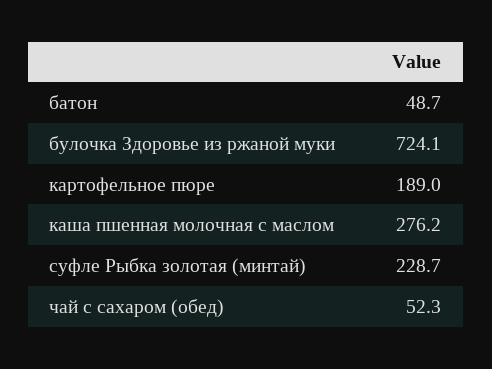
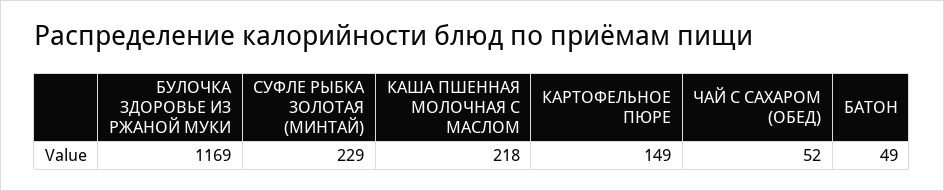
булочка Здоровье из ржаной муки: 724.1 -> 1169
картофельное пюре: 189 -> 149
каша пшенная молочная с маслом: 276.2 -> 218

